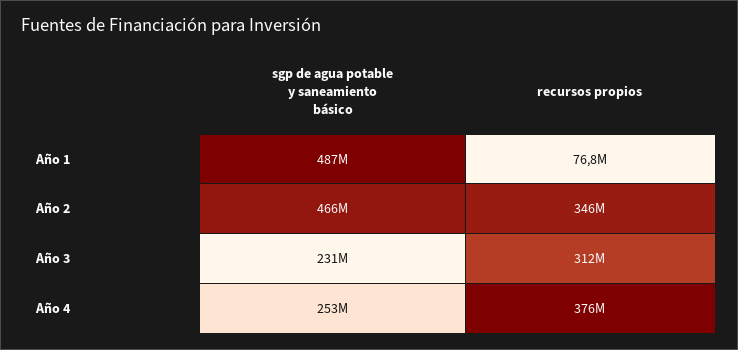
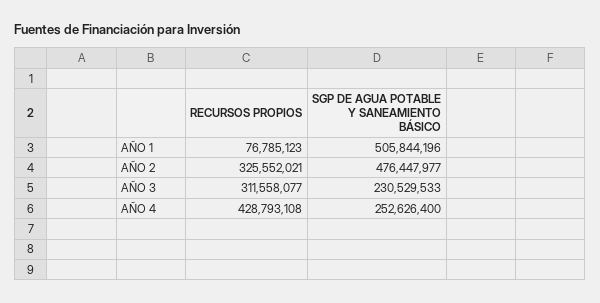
sgp de agua potable y saneamiento básico, Año 1: 487000000 -> 505844196
sgp de agua potable y saneamiento básico, Año 2: 466000000 -> 476447977
recursos propios, Año 2: 346000000 -> 325552021
recursos propios, Año 4: 376000000 -> 428793108

